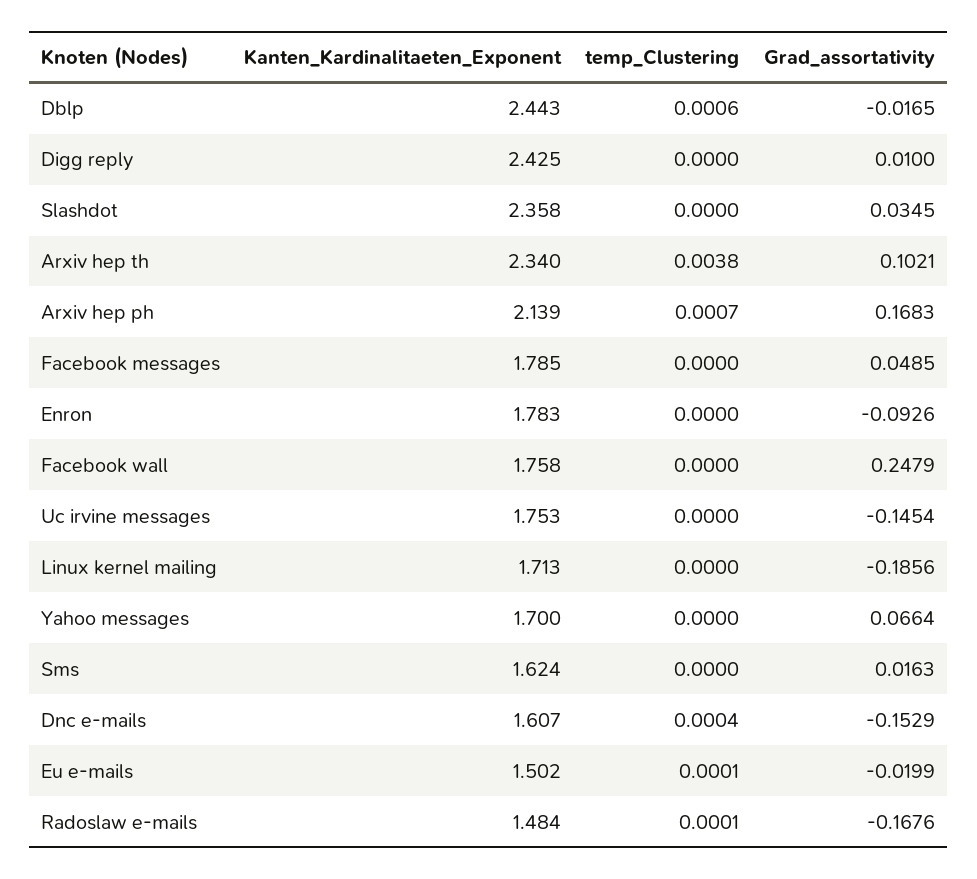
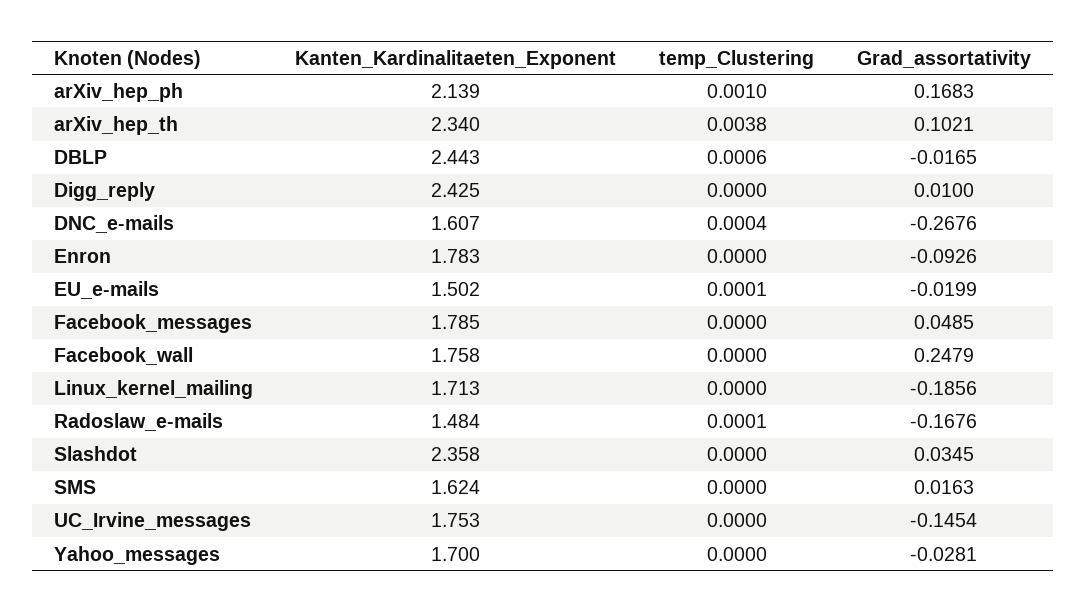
temp_Clustering, Arxiv hep ph: 0.0007 -> 0.001
Grad_assortativity, Yahoo messages: 0.0664 -> -0.0281
Grad_assortativity, Dnc e-mails: -0.1529 -> -0.2676

